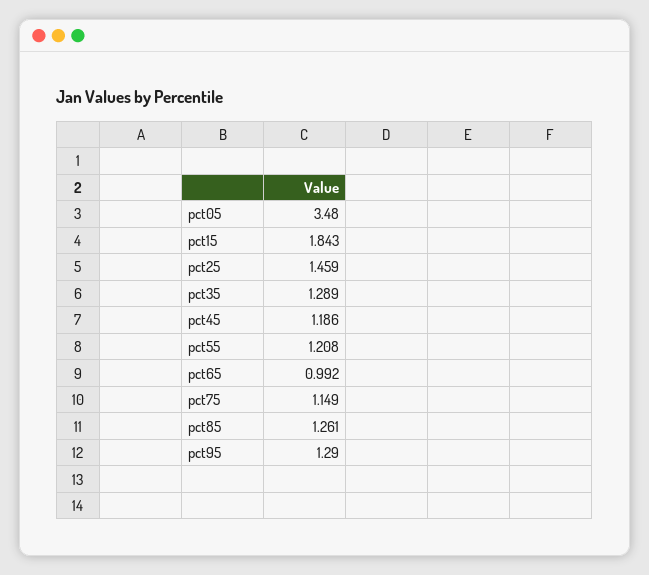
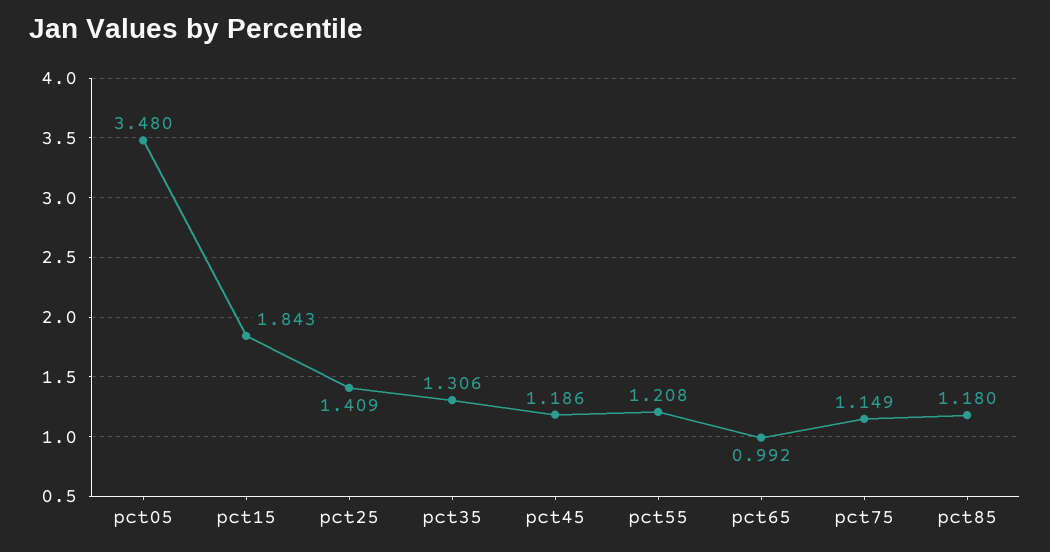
pct25: 1.459 -> 1.409
pct35: 1.289 -> 1.306
pct85: 1.261 -> 1.18
pct95: 1.29 -> none

